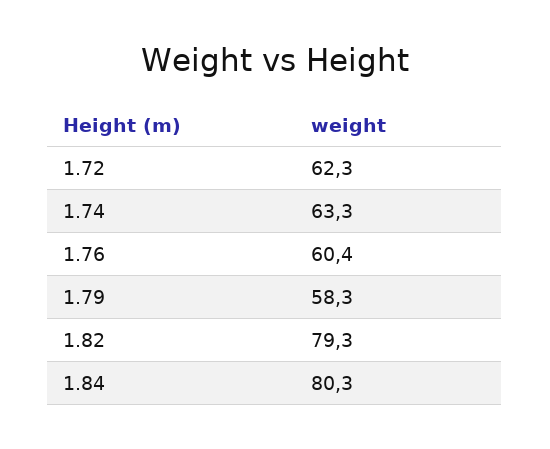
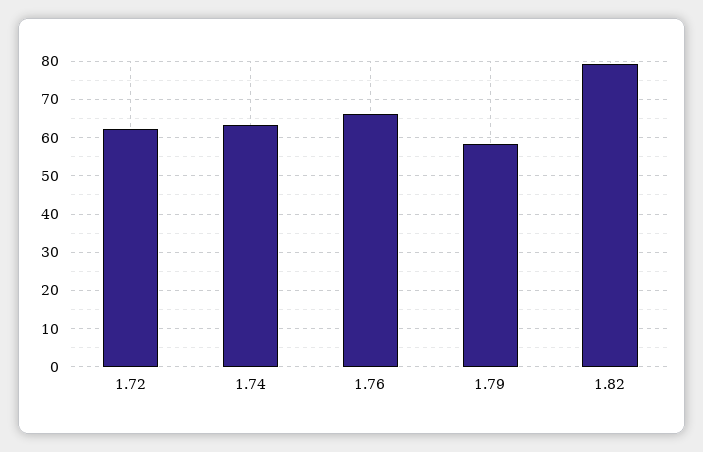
1.76: 60.4 -> 66
1.84: 80.3 -> none

